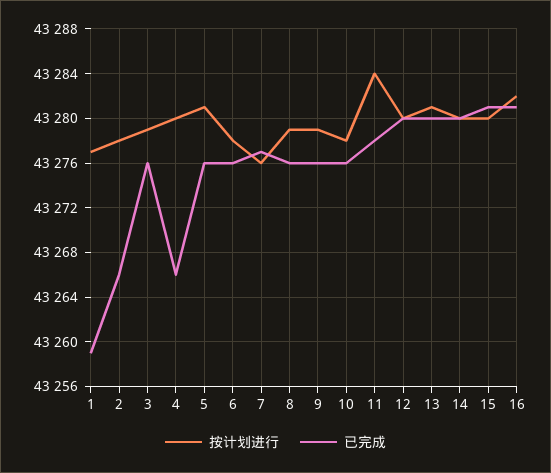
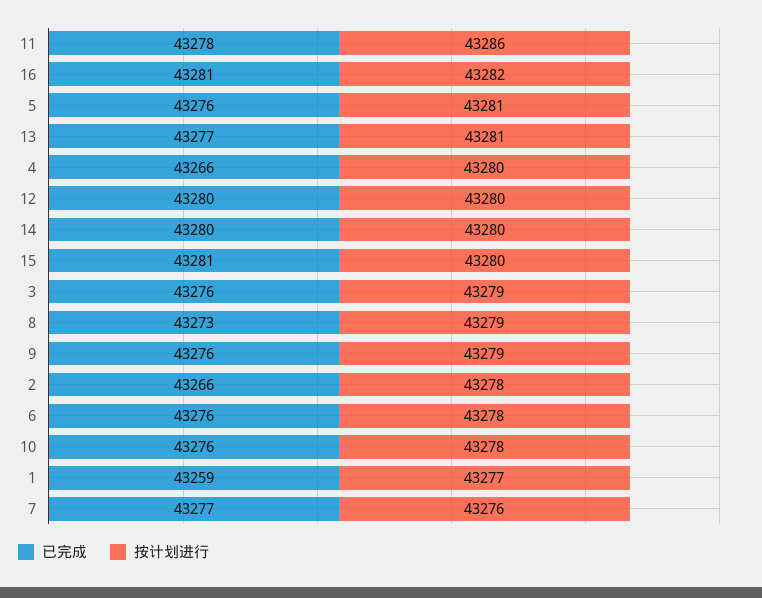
已完成, 8: 43276 -> 43273
按计划进行, 11: 43284 -> 43286
已完成, 13: 43280 -> 43277

